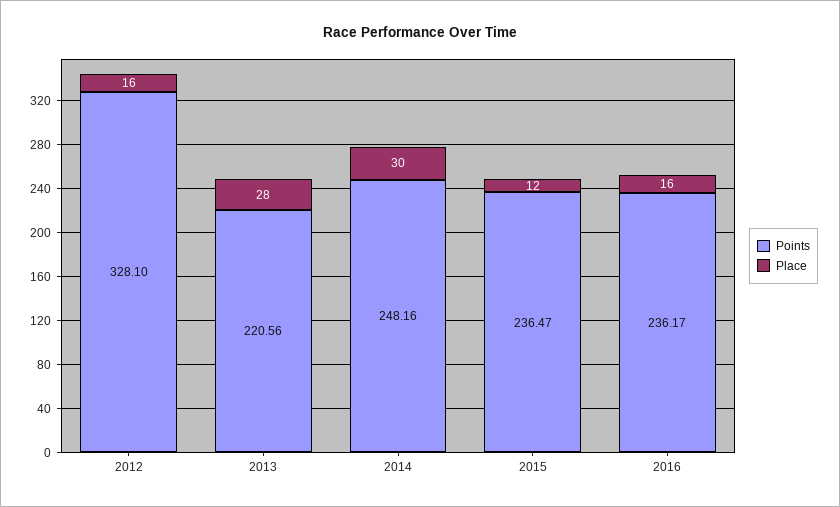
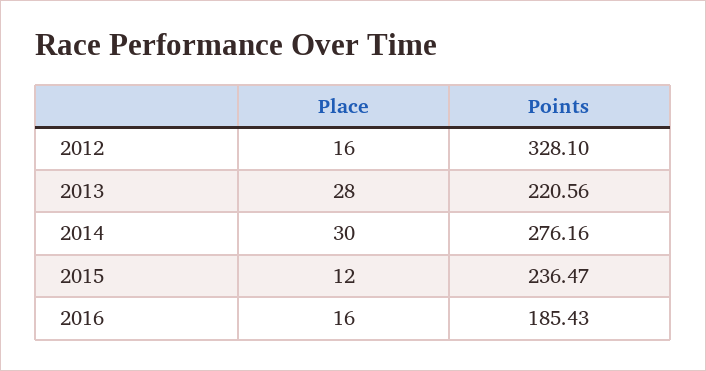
Points, 2014: 248.16 -> 276.16
Points, 2016: 236.17 -> 185.43

